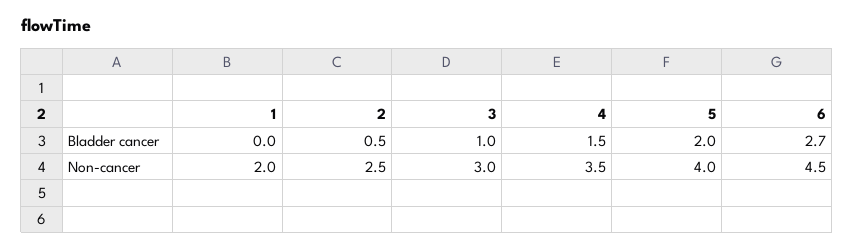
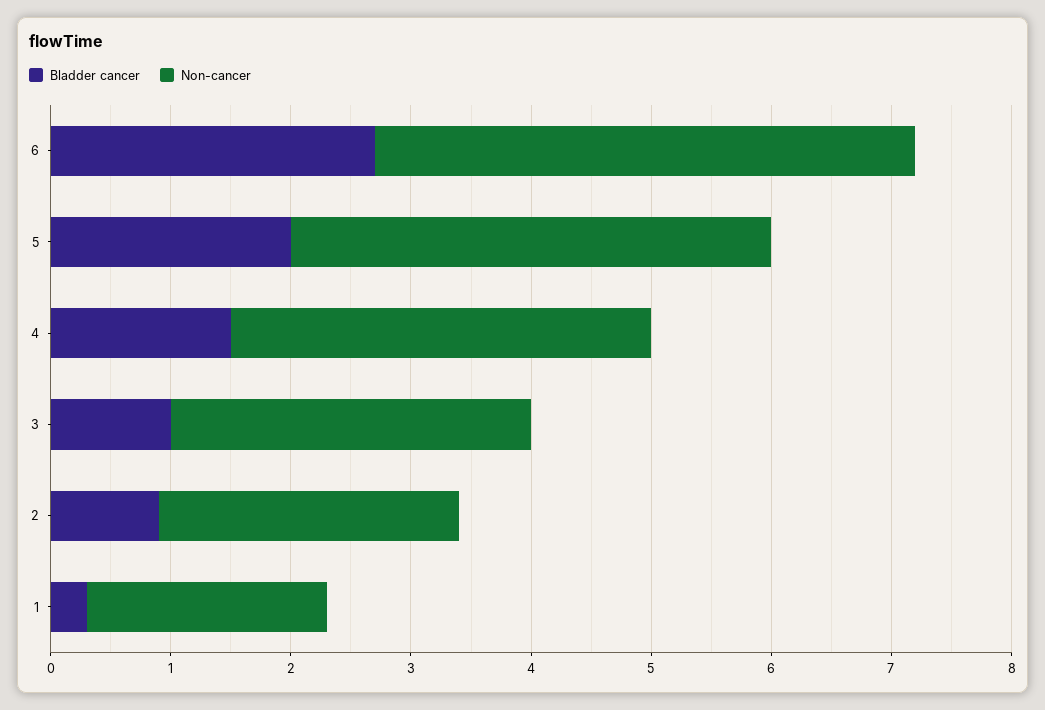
Bladder cancer, 1: 0 -> 0.3
Bladder cancer, 2: 0.5 -> 0.9

